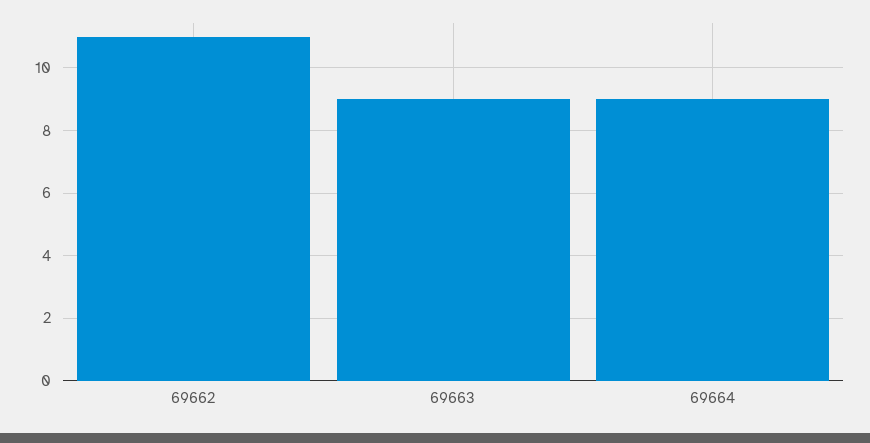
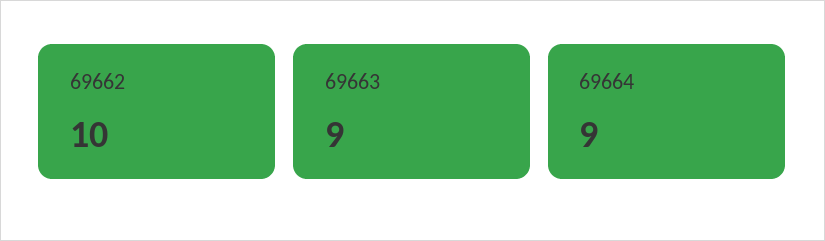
69662: 11 -> 10

